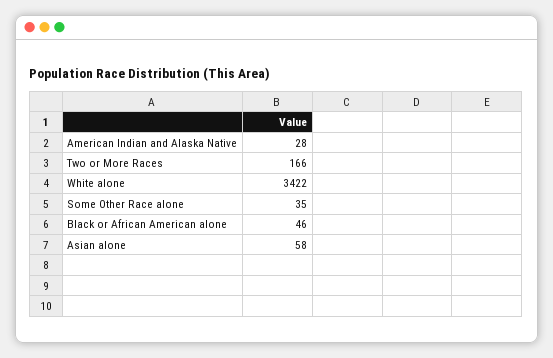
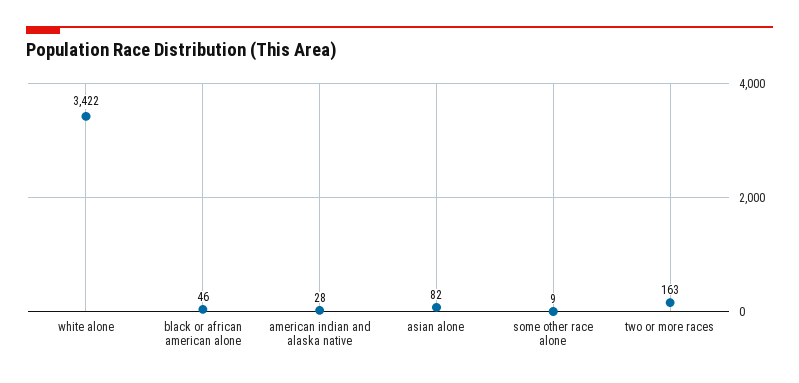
Two or More Races: 166 -> 163
Some Other Race alone: 35 -> 9
Asian alone: 58 -> 82

